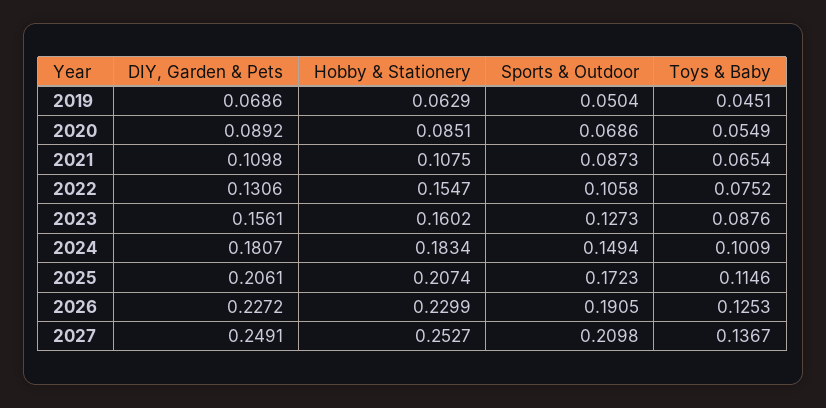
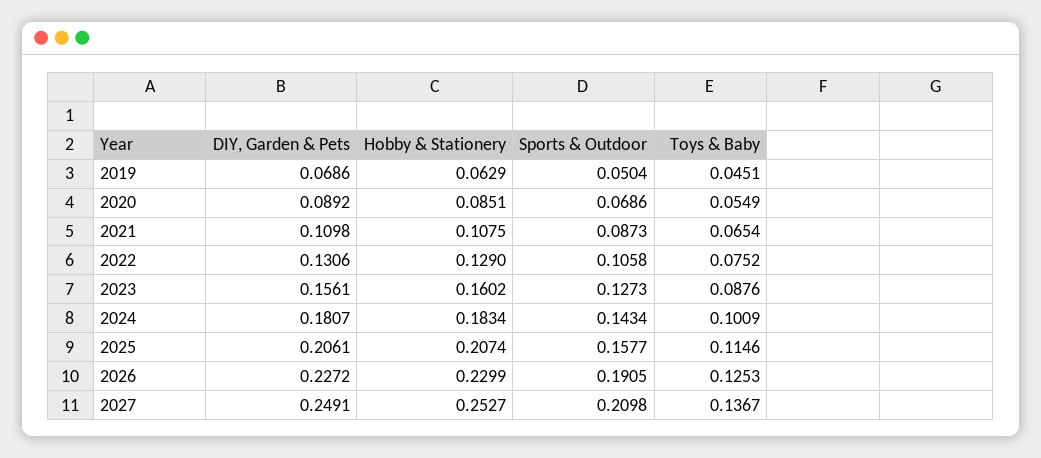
Hobby & Stationery, 2022: 0.1547 -> 0.129
Sports & Outdoor, 2024: 0.1494 -> 0.1434
Sports & Outdoor, 2025: 0.1723 -> 0.1577

